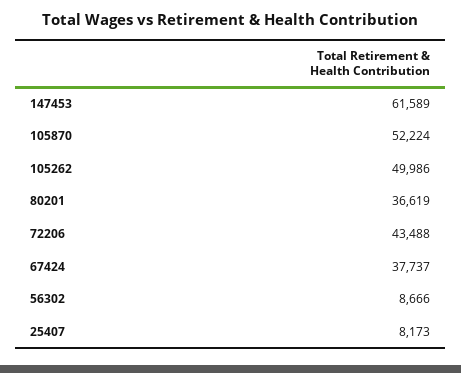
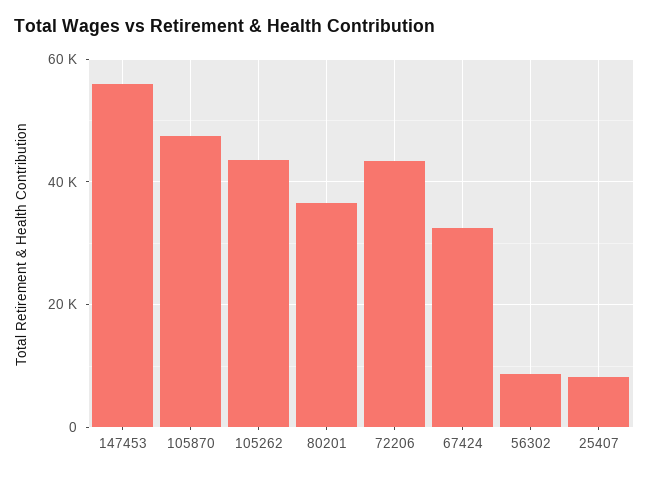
147453: 61589 -> 56000
105870: 52224 -> 48000
105262: 49986 -> 44000
67424: 37737 -> 32000

